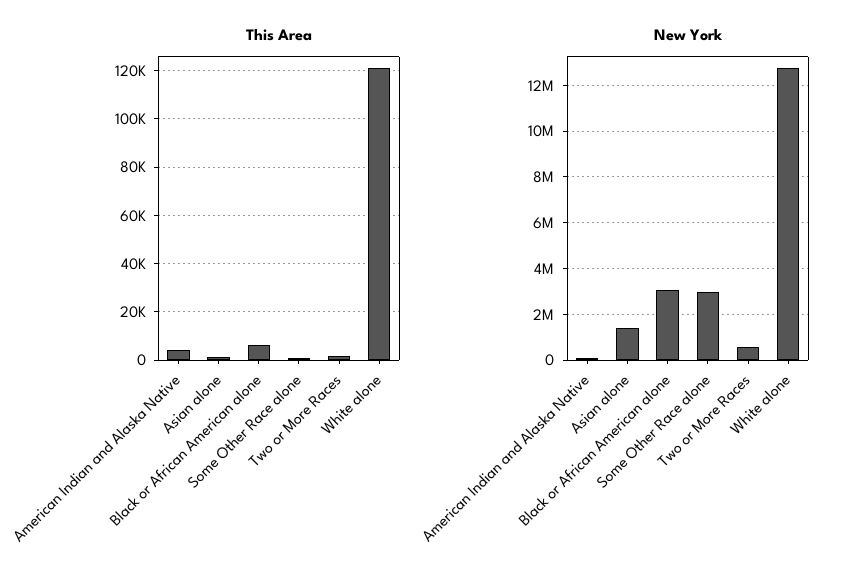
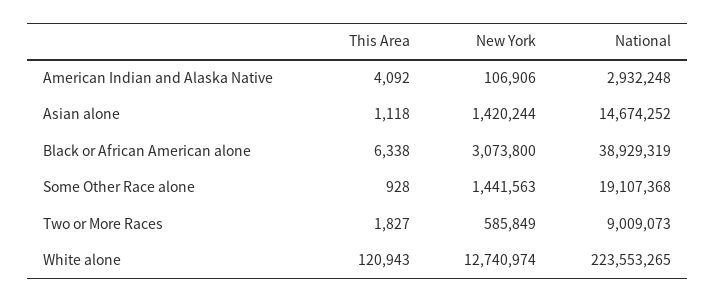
New York, Some Other Race alone: 3000000 -> 1441563
National, American Indian and Alaska Native: none -> 2932248
National, Asian alone: none -> 14674252
National, Black or African American alone: none -> 38929319
National, Some Other Race alone: none -> 19107368
National, Two or More Races: none -> 9009073
National, White alone: none -> 223553265

